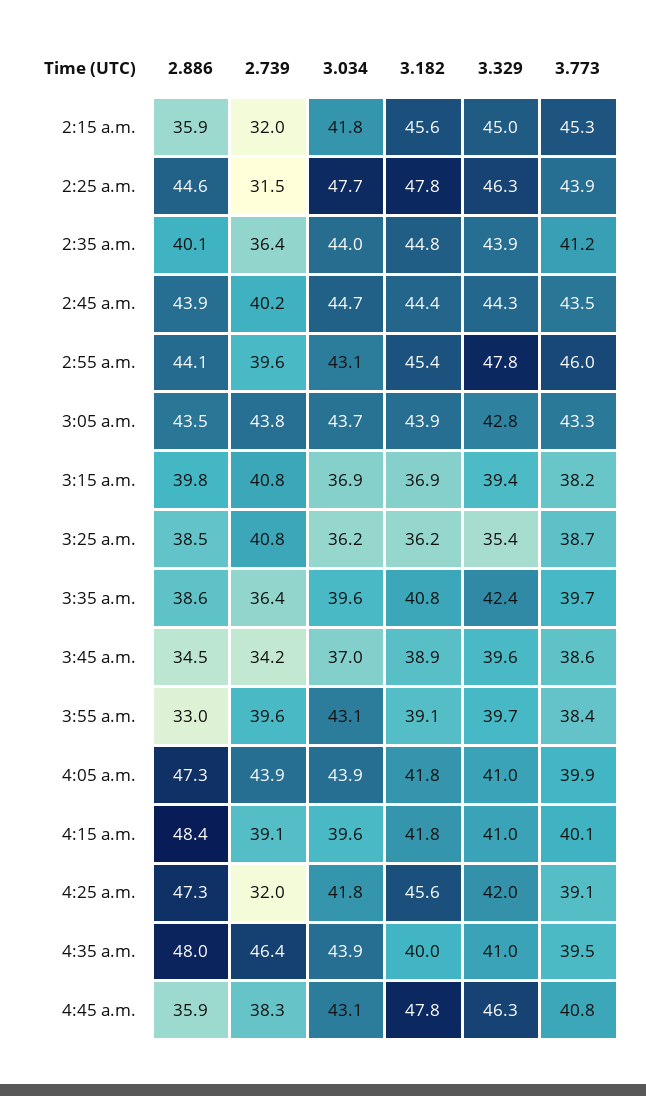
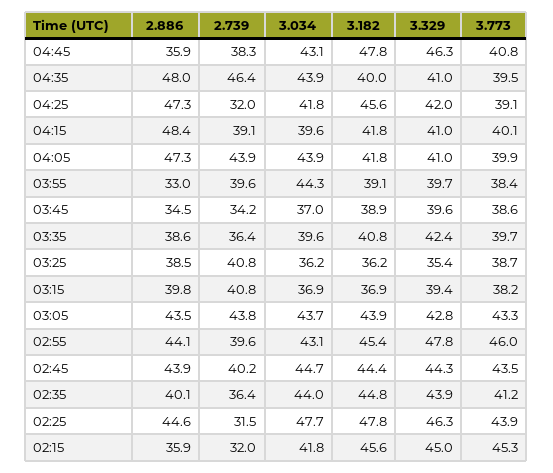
3.034, 3:55 a.m.: 43.1 -> 44.3

